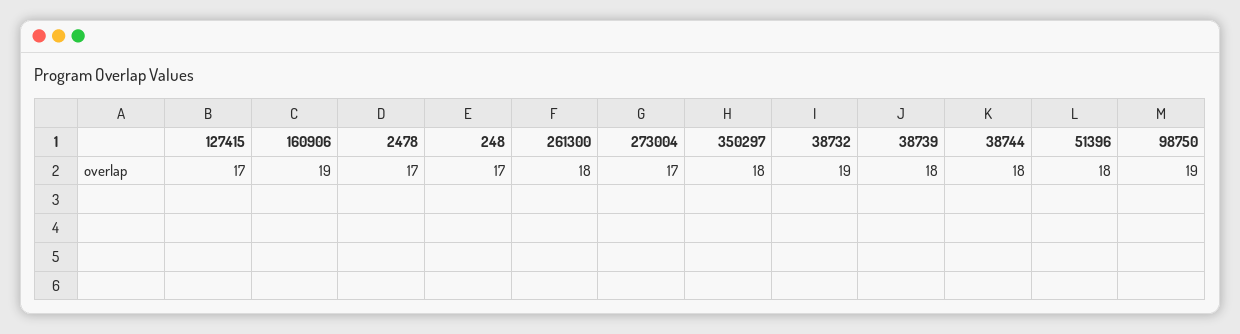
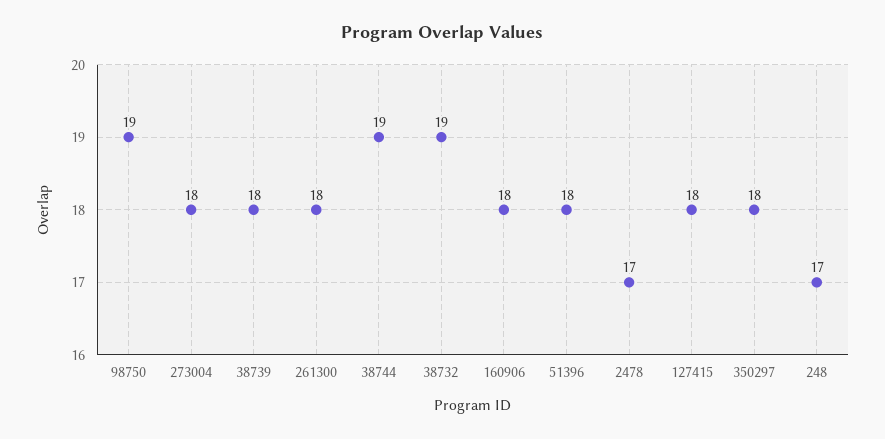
127415: 17 -> 18
160906: 19 -> 18
273004: 17 -> 18
38744: 18 -> 19

